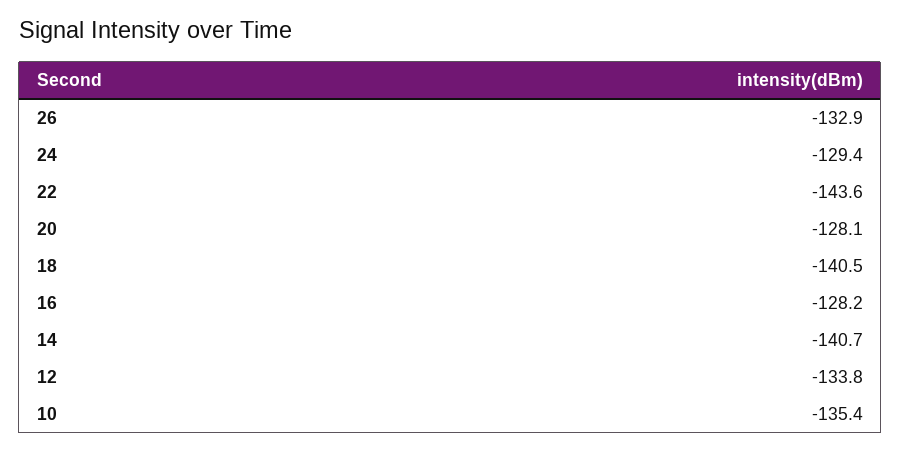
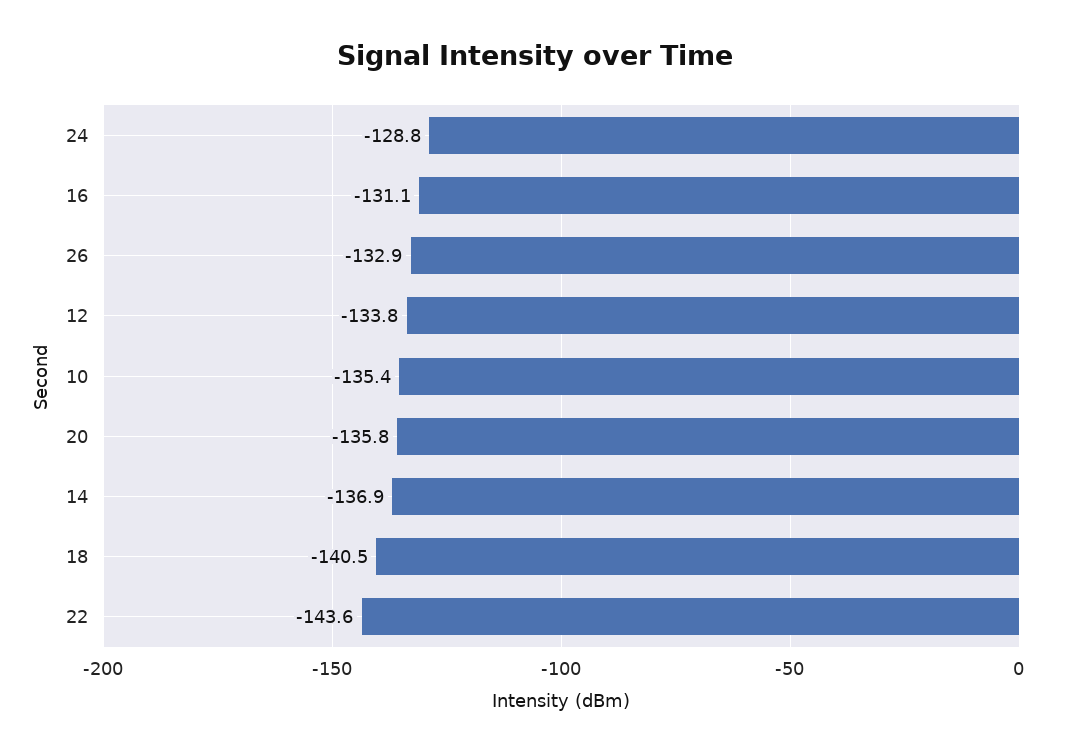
24: -129.4 -> -128.8
20: -128.1 -> -135.8
16: -128.2 -> -131.1
14: -140.7 -> -136.9

